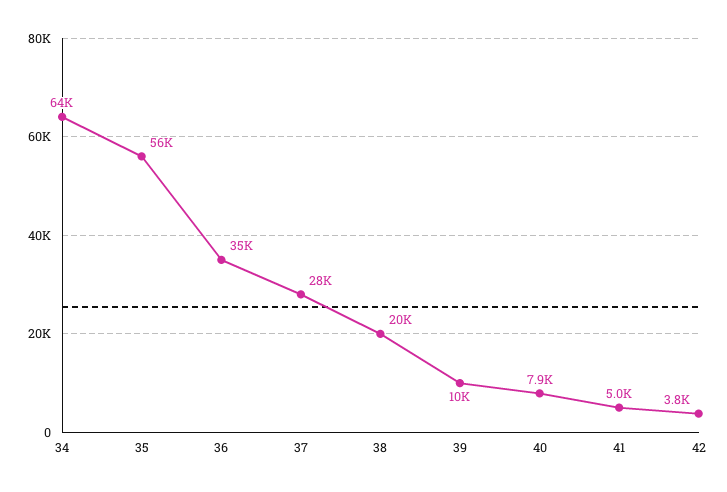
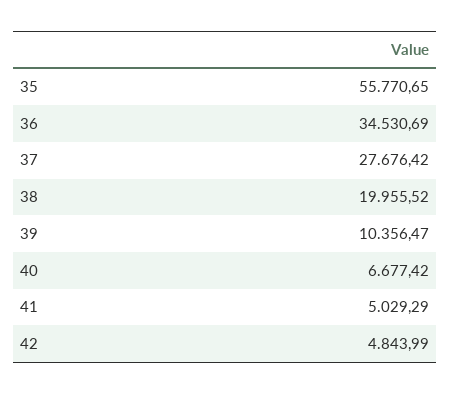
34: 64000 -> none
40: 7900 -> 6677.42
42: 3800 -> 4843.99

